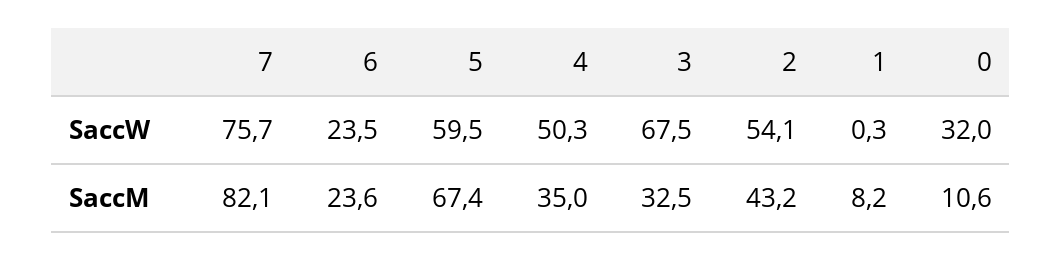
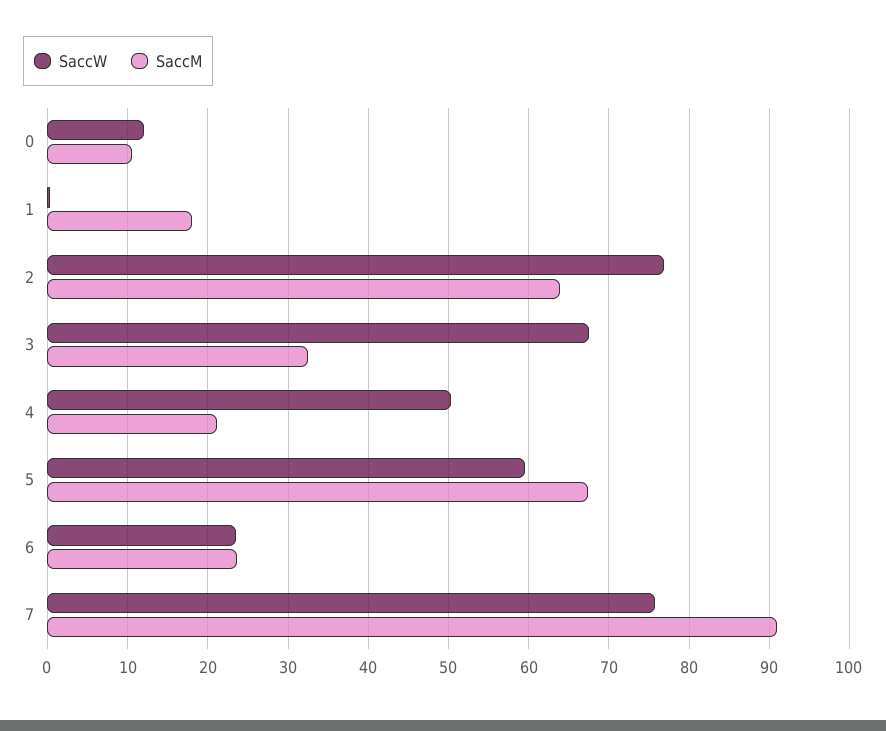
SaccW, 2: 54.1 -> 77
SaccW, 0: 32 -> 12
SaccM, 7: 82.1 -> 91
SaccM, 4: 35 -> 21
SaccM, 2: 43.2 -> 64
SaccM, 1: 8.2 -> 18

